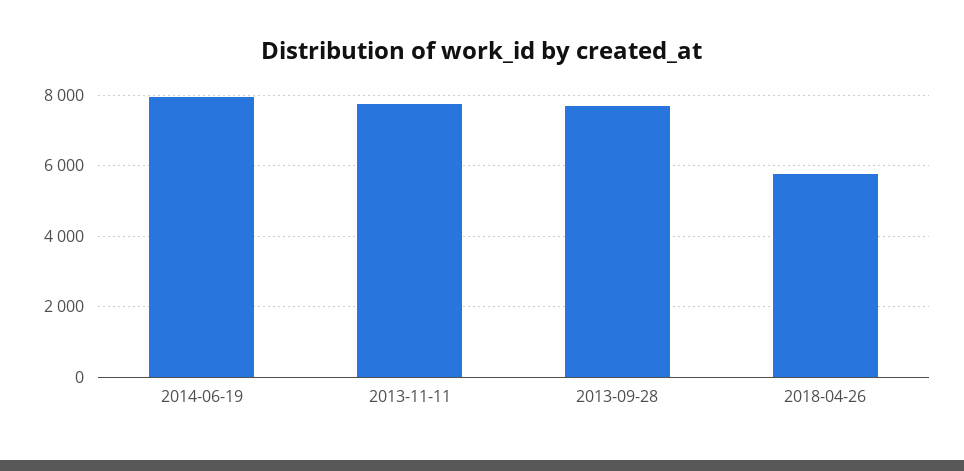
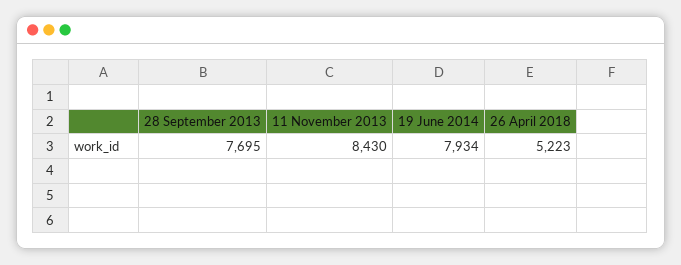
2013-11-11: 7800 -> 8430
2018-04-26: 5800 -> 5223

